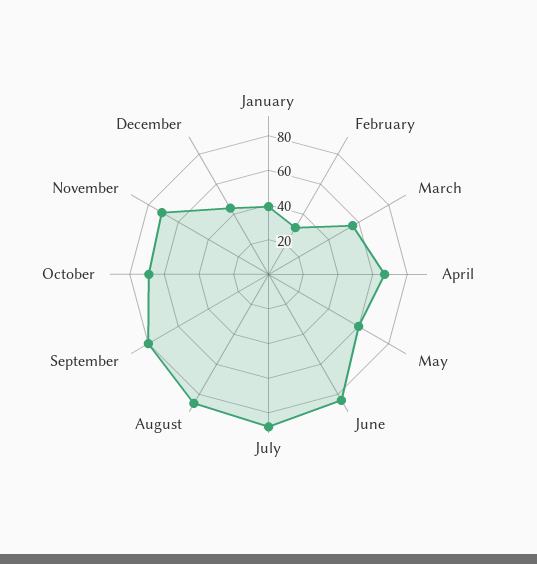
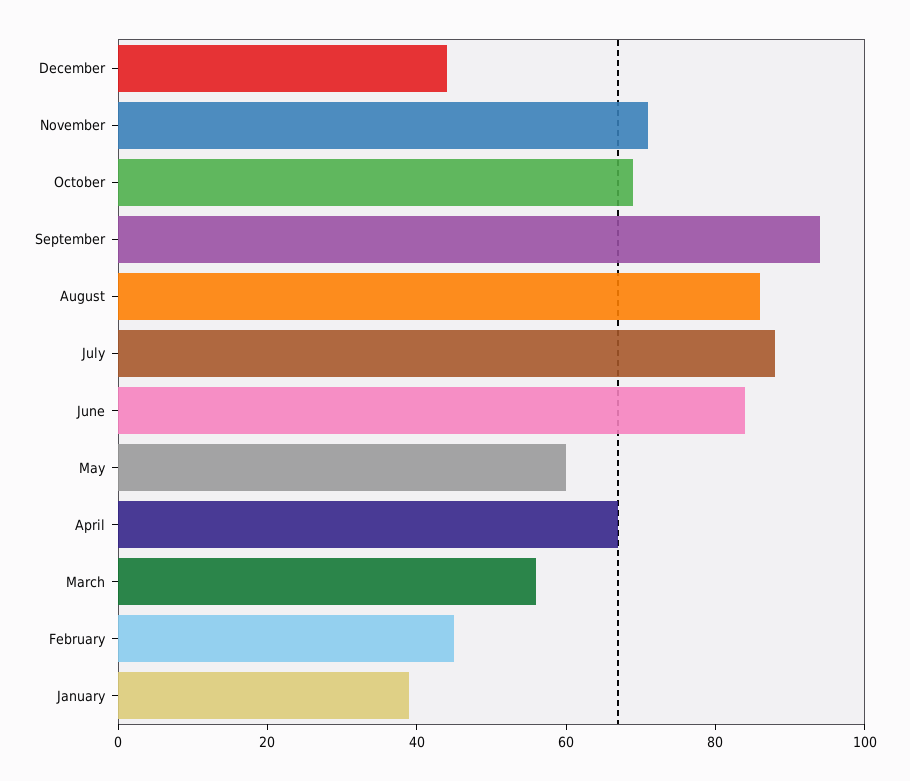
February: 30 -> 45
September: 80 -> 95

